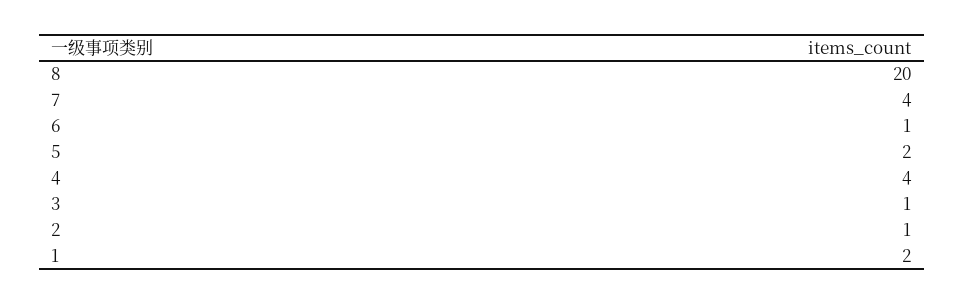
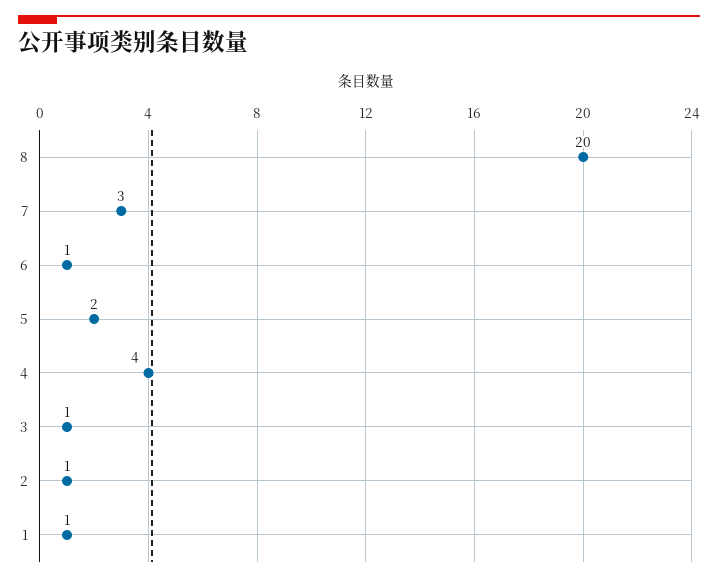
7: 4 -> 3
1: 2 -> 1

